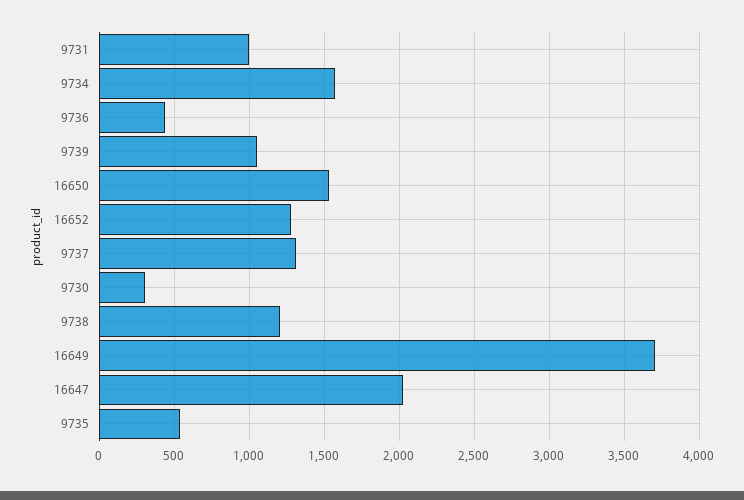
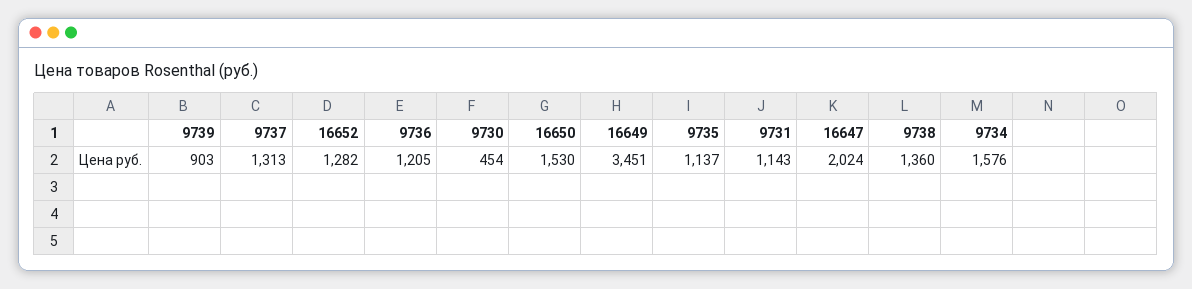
9731: 1000 -> 1143
9736: 450 -> 1205
9739: 1050 -> 903
9730: 300 -> 454
9738: 1200 -> 1360
16649: 3700 -> 3451
9735: 550 -> 1137

